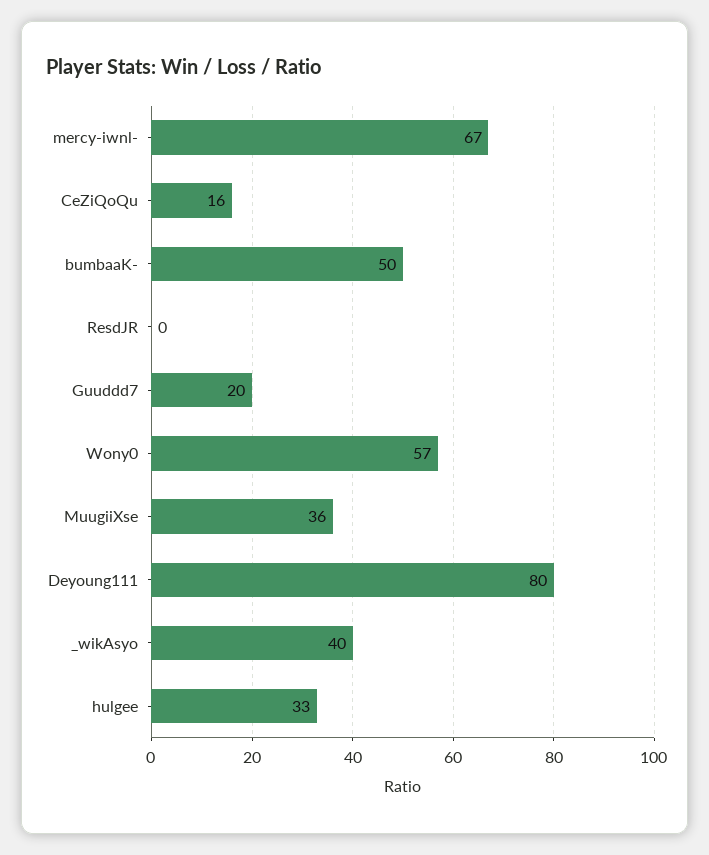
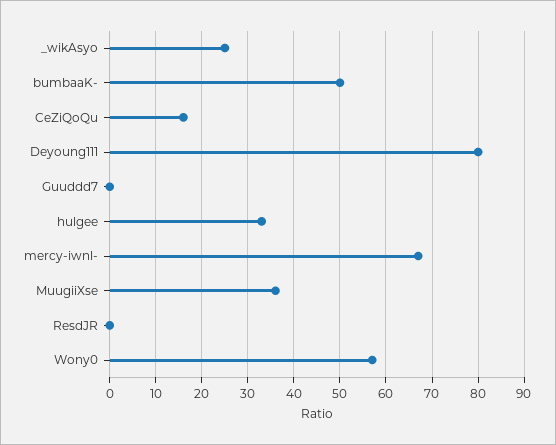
Guuddd7: 20 -> 0
_wikAsyo: 40 -> 25

